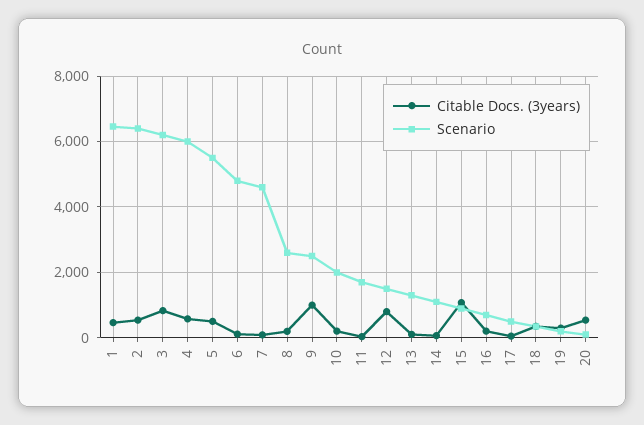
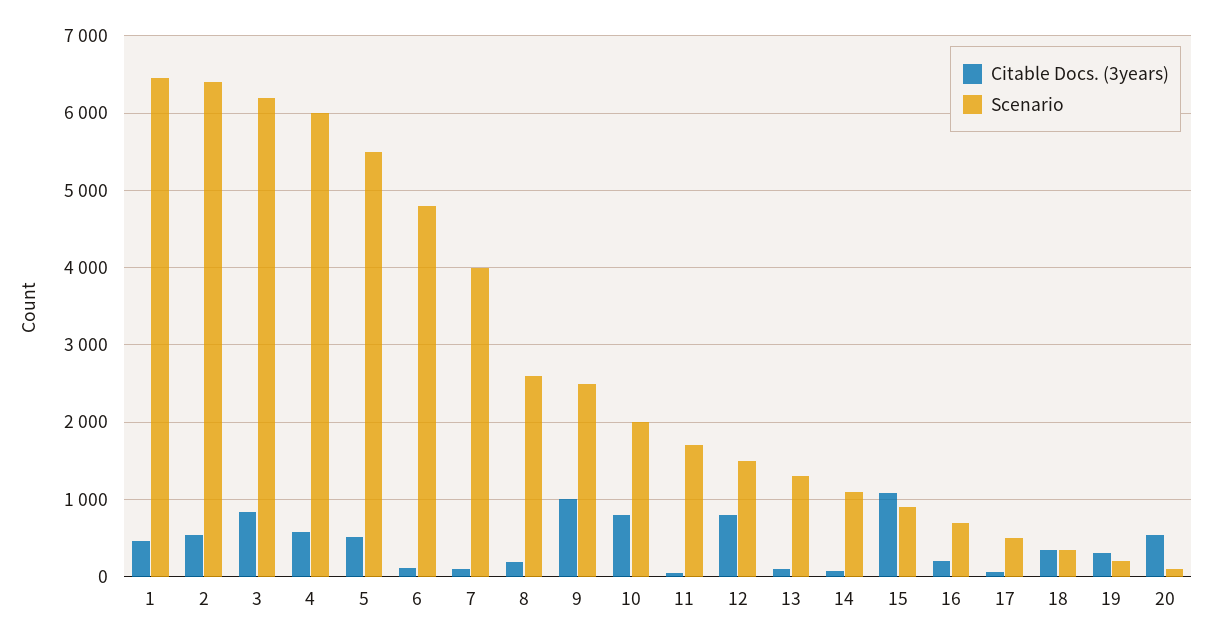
Scenario, 7: 4600 -> 4000
Citable Docs. (3years), 10: 200 -> 800

